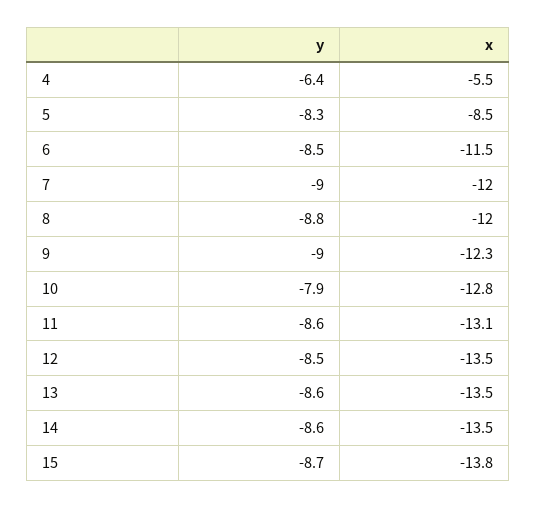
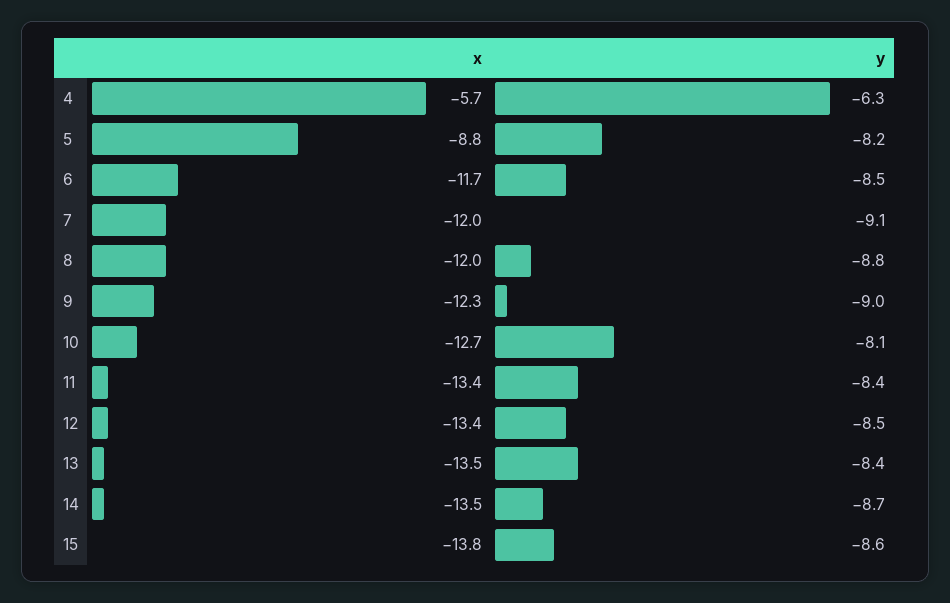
y, 4: -6.4 -> -6.3
x, 4: -5.5 -> -5.7
y, 5: -8.3 -> -8.2
x, 5: -8.5 -> -8.8
x, 6: -11.5 -> -11.7
y, 7: -9 -> -9.1
y, 10: -7.9 -> -8.1
x, 10: -12.8 -> -12.7
y, 11: -8.6 -> -8.4
x, 11: -13.1 -> -13.4
x, 12: -13.5 -> -13.4
y, 13: -8.6 -> -8.4
y, 14: -8.6 -> -8.7
y, 15: -8.7 -> -8.6

